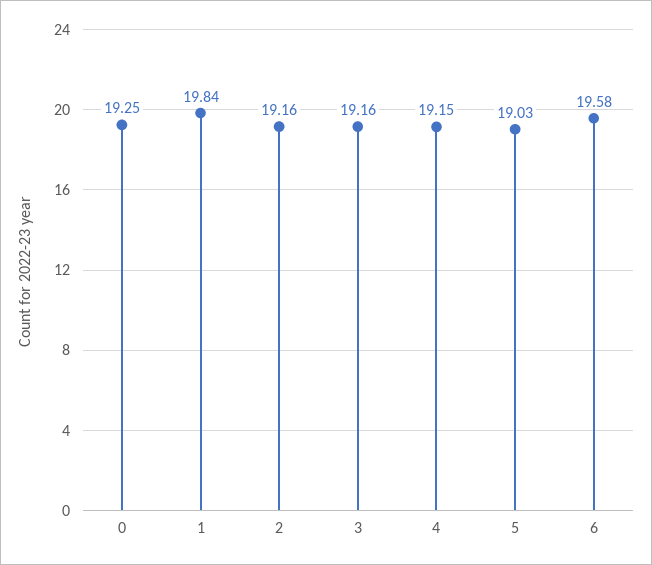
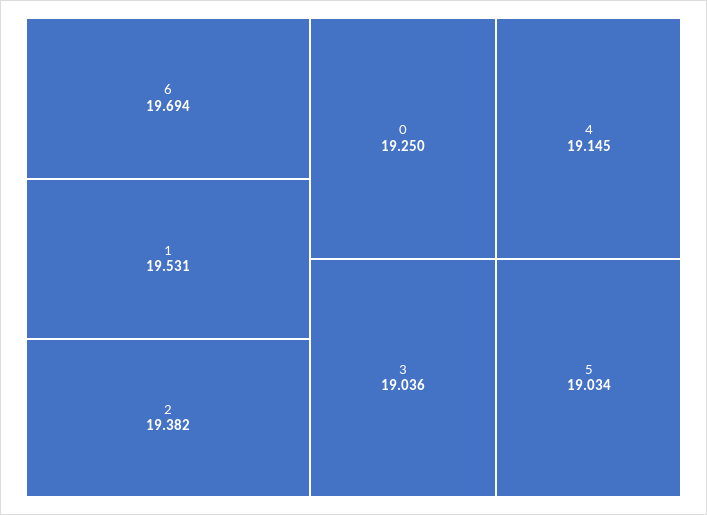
1: 19.84 -> 19.531
2: 19.16 -> 19.382
3: 19.16 -> 19.036
6: 19.58 -> 19.694

